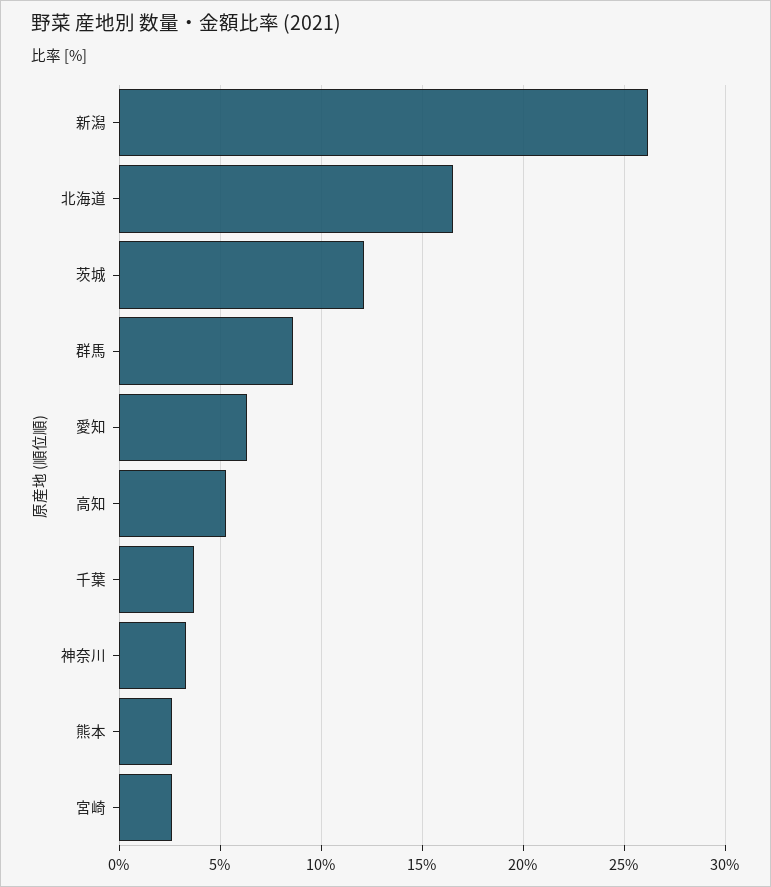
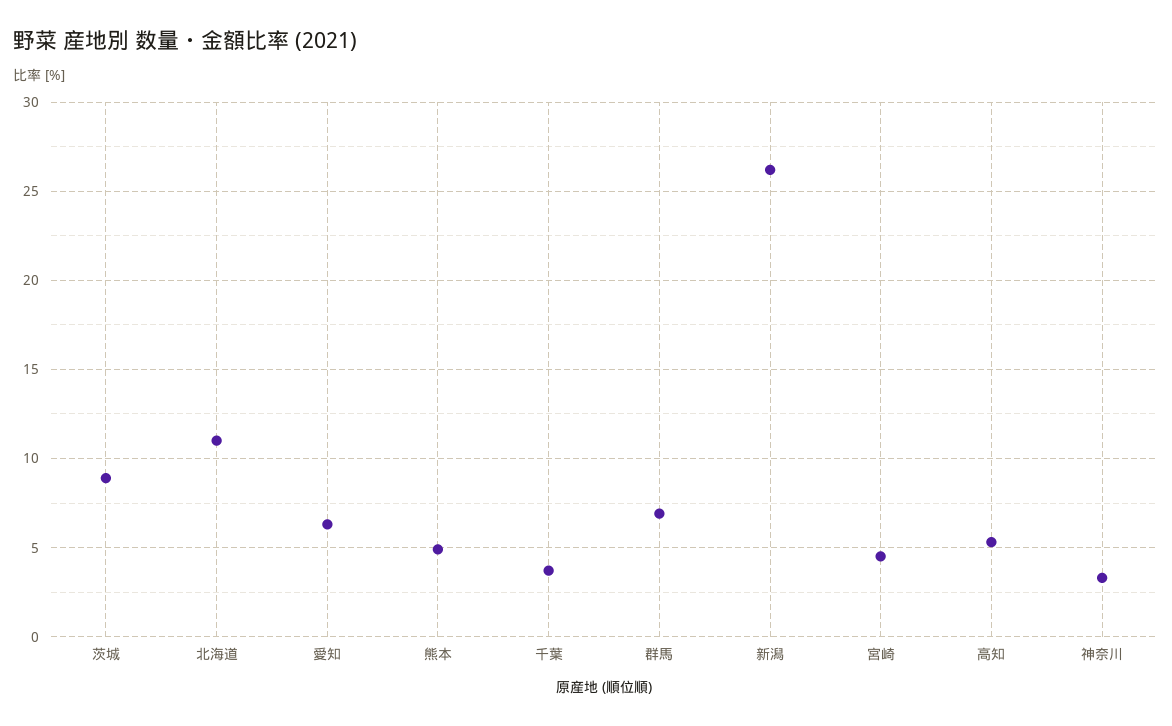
北海道: 16.5 -> 11
茨城: 12 -> 9
群馬: 8.5 -> 7
熊本: 2.5 -> 5
宮崎: 2.5 -> 4.5

